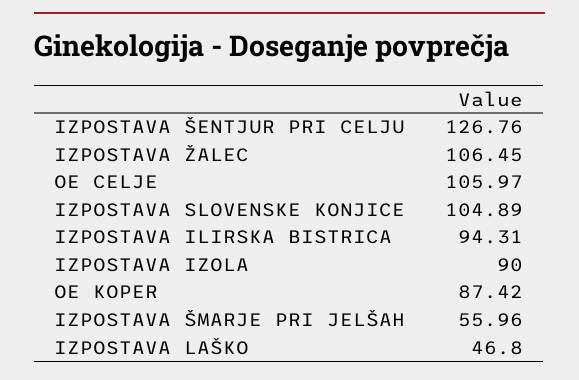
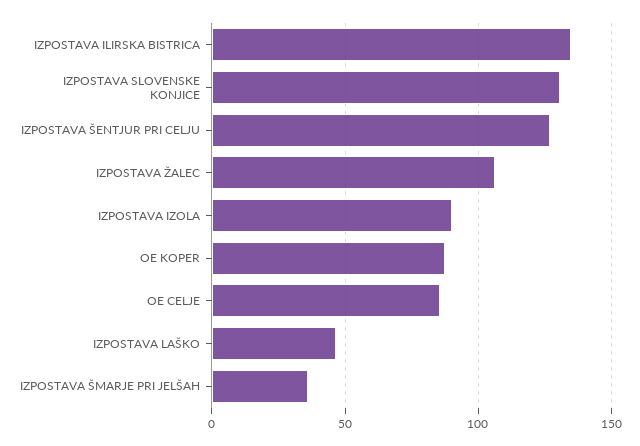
OE CELJE: 105.97 -> 85
IZPOSTAVA SLOVENSKE KONJICE: 104.89 -> 130
IZPOSTAVA ILIRSKA BISTRICA: 94.31 -> 135
IZPOSTAVA ŠMARJE PRI JELŠAH: 55.96 -> 35

